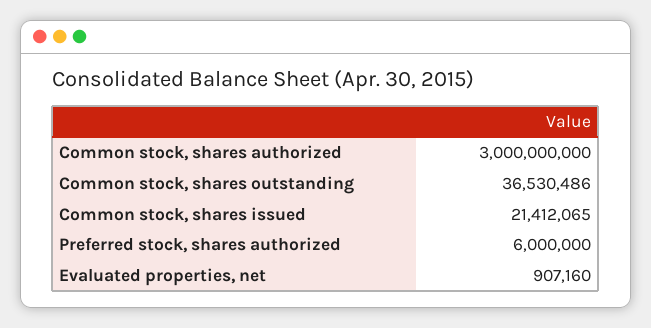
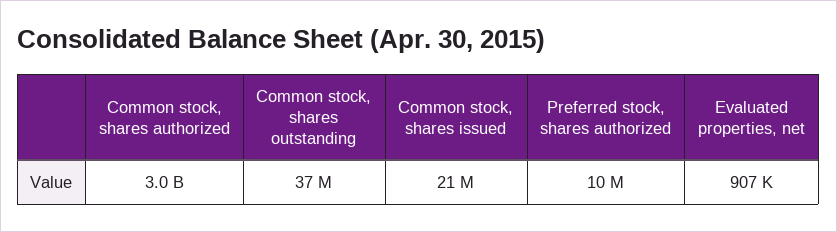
Preferred stock, shares authorized: 6000000 -> 10000000

